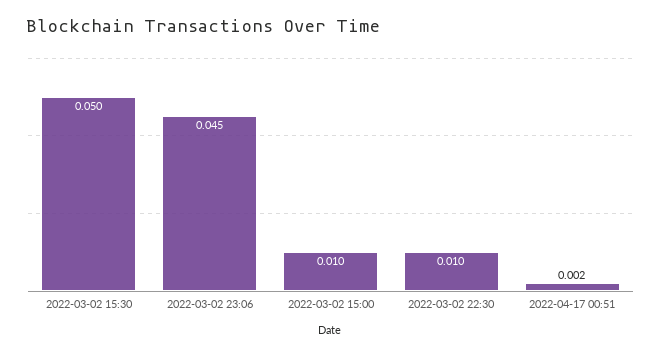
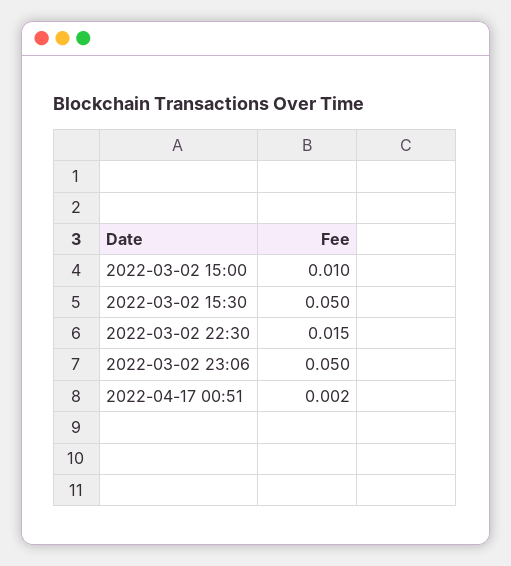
2022-03-02 23:06: 0.045 -> 0.05
2022-03-02 22:30: 0.01 -> 0.015

